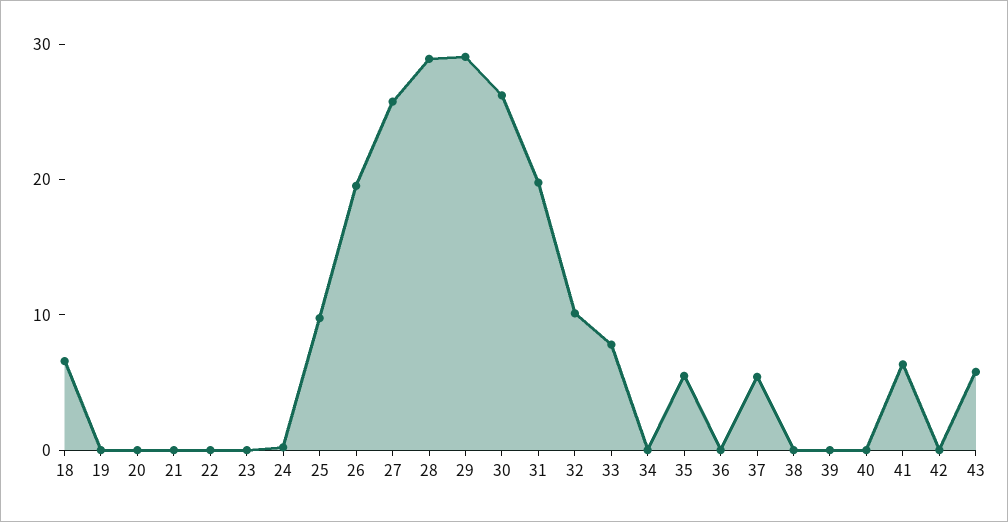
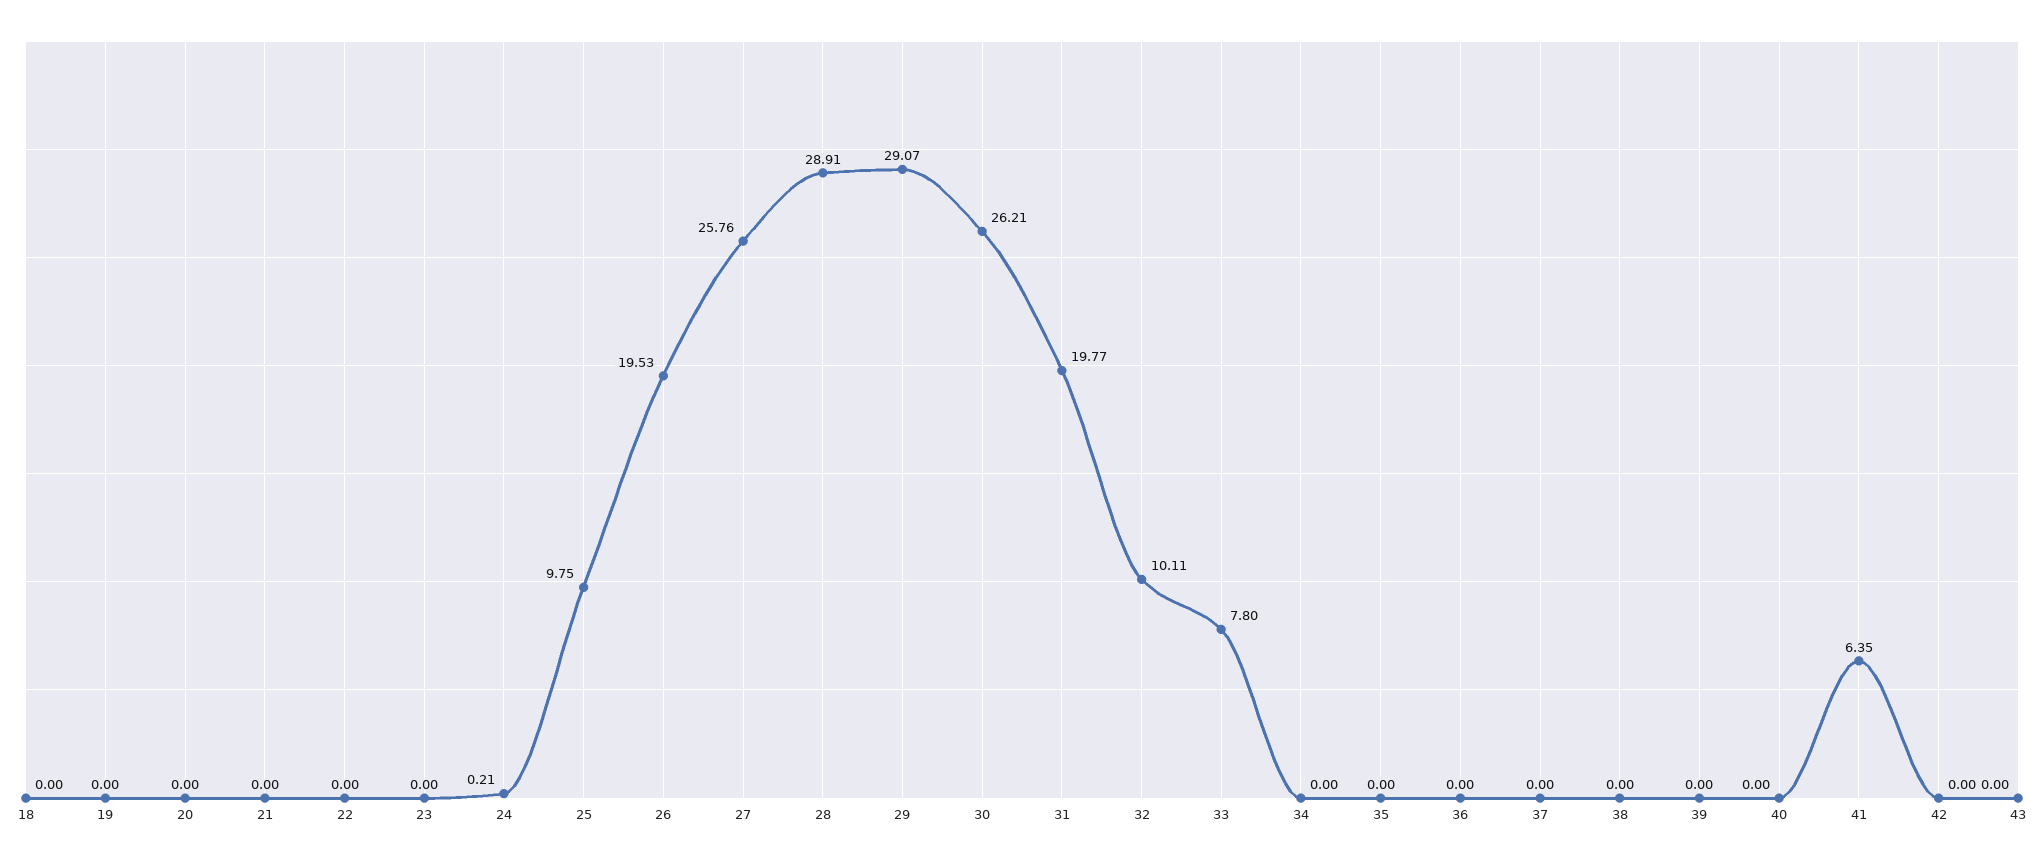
18: 6 -> 0
35: 6 -> 0
37: 6 -> 0
43: 6 -> 0

